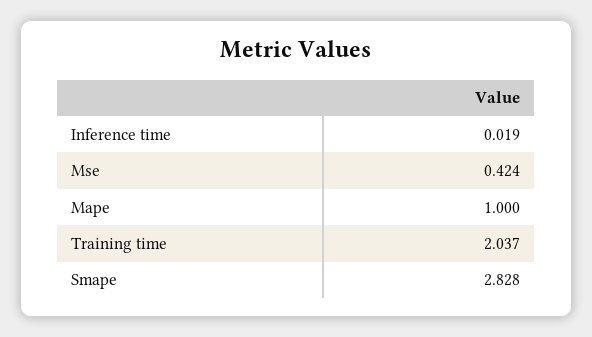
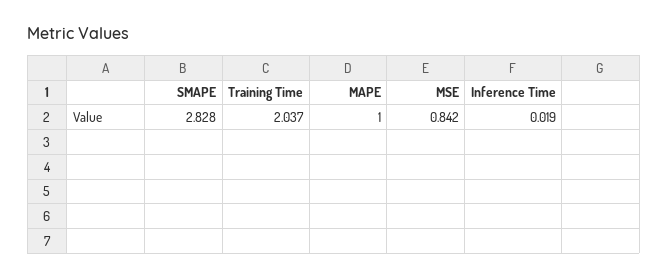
Mse: 0.424 -> 0.842

